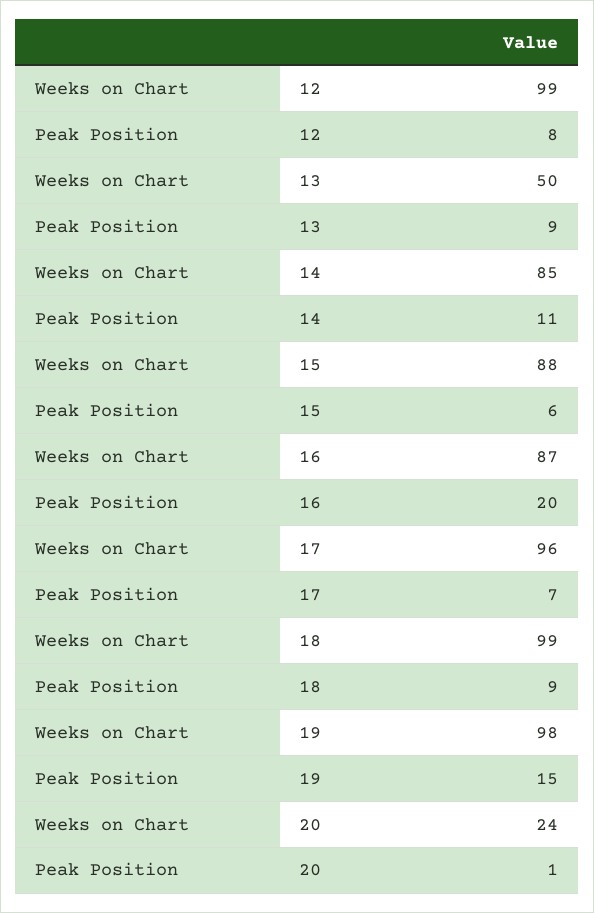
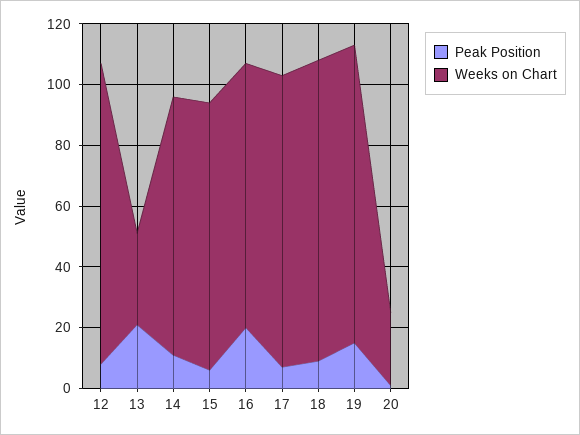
Weeks on Chart, 13: 50 -> 30
Peak Position, 13: 9 -> 20

